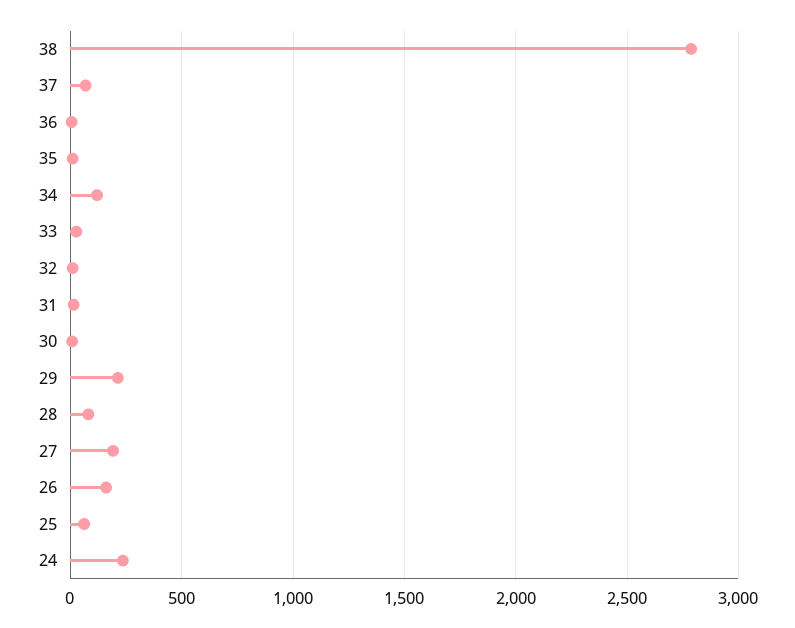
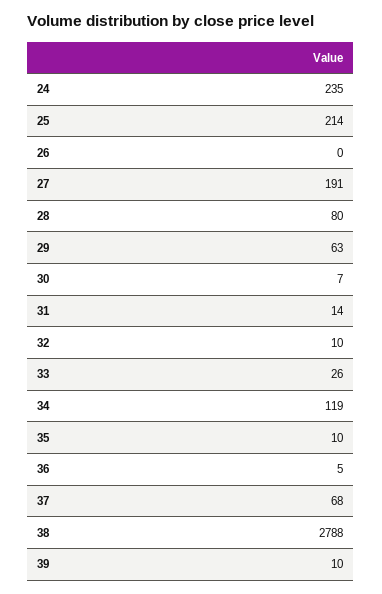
29: 200 -> 63
26: 150 -> 0
25: 50 -> 214
39: none -> 10

